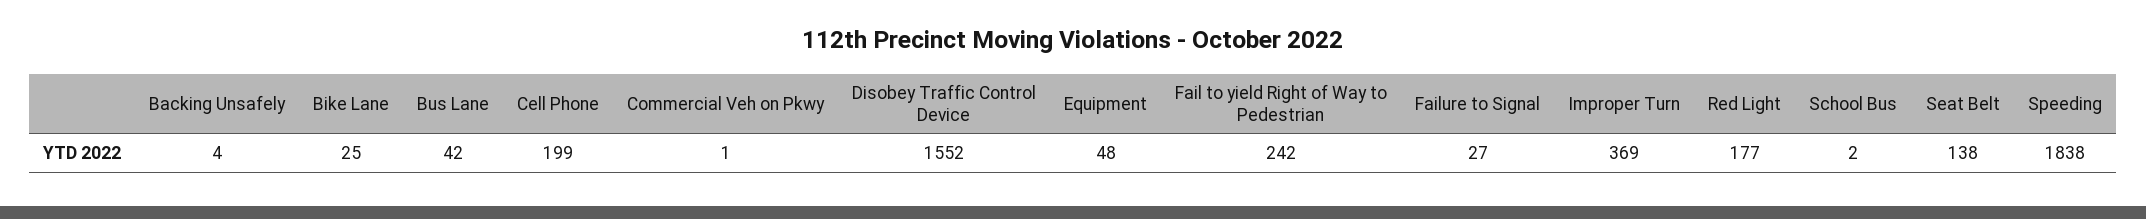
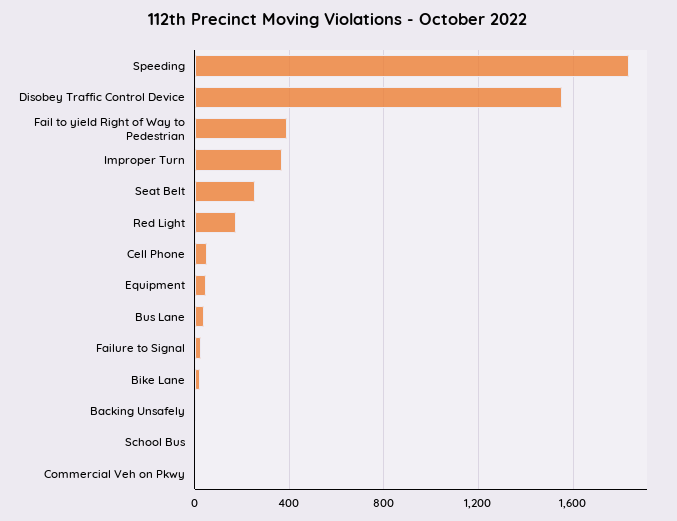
Cell Phone: 199 -> 50
Fail to yield Right of Way to Pedestrian: 242 -> 400
Seat Belt: 138 -> 250

